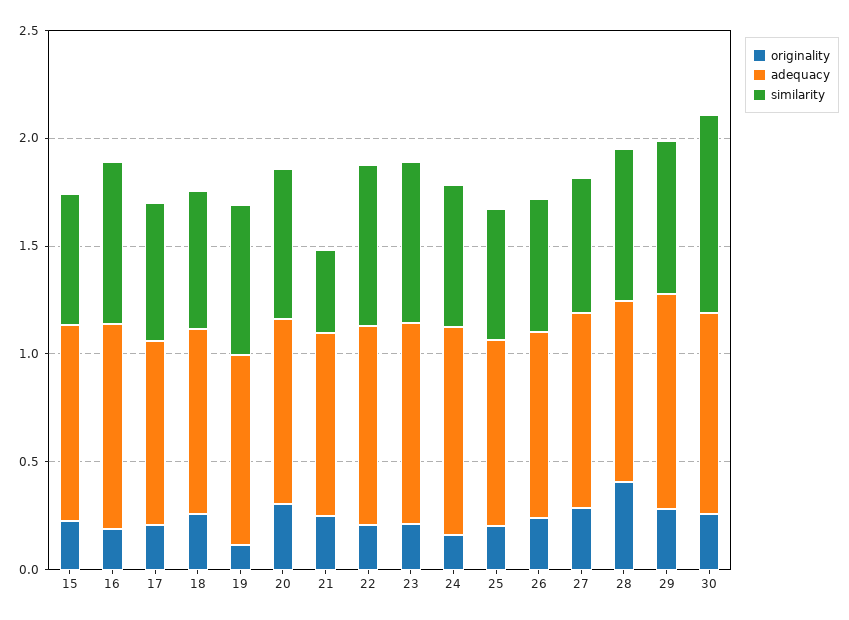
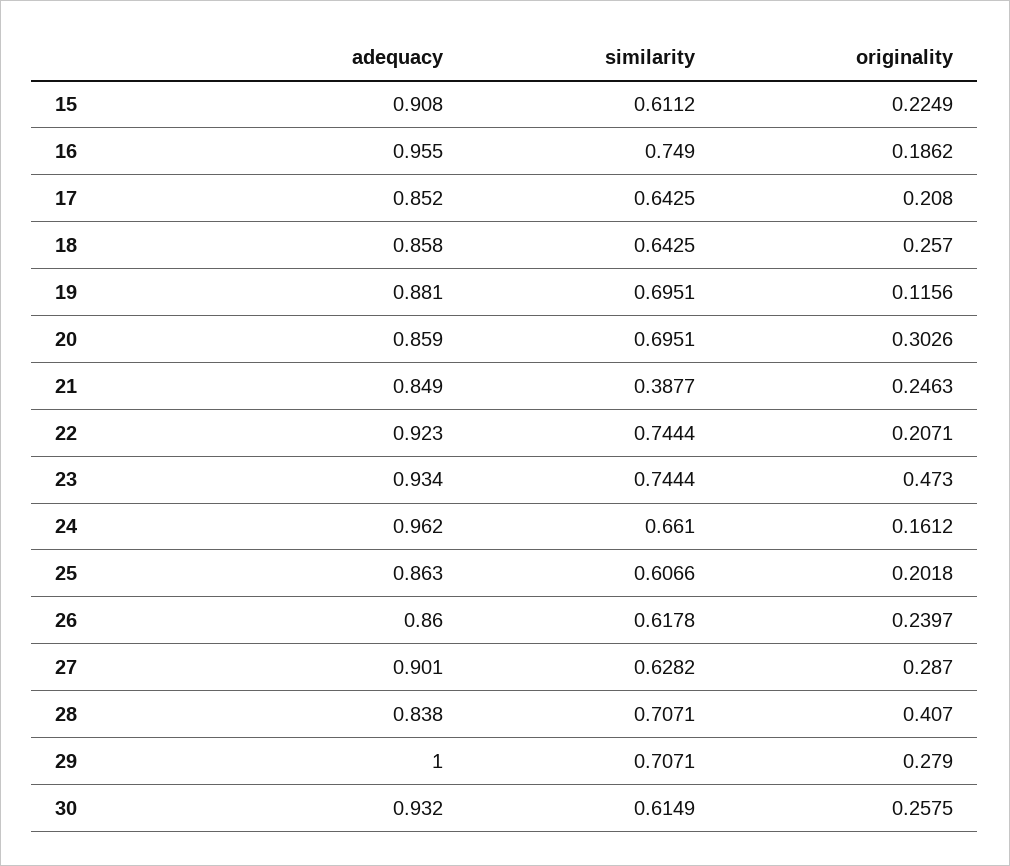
originality, 23: 0.2 -> 0.473
similarity, 30: 0.9 -> 0.6149

